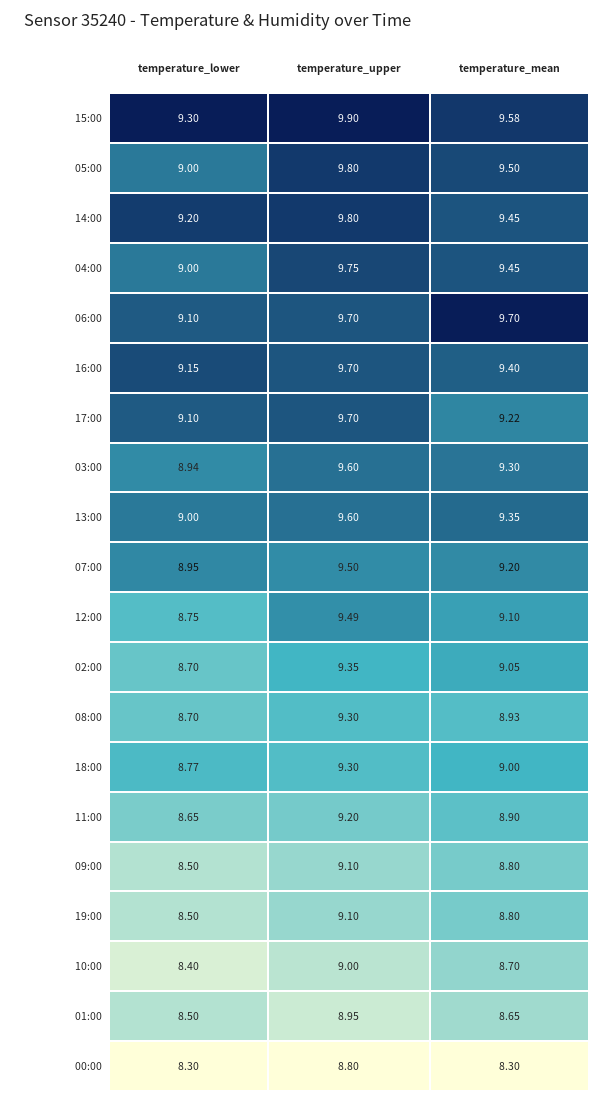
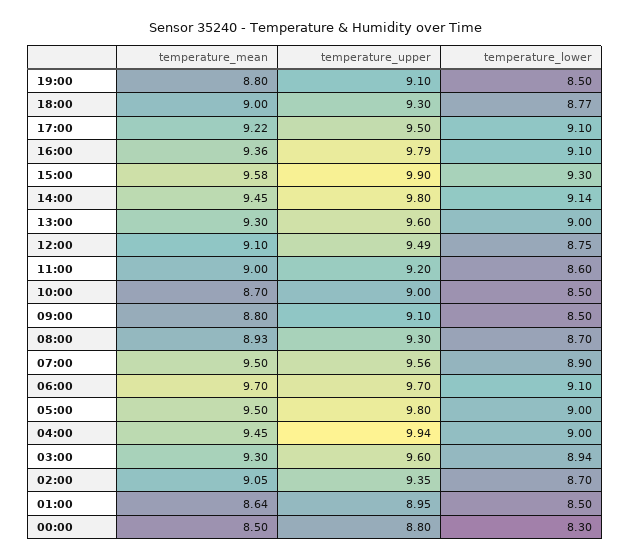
temperature_lower, 14:00: 9.2 -> 9.14
temperature_upper, 04:00: 9.75 -> 9.94
temperature_lower, 16:00: 9.15 -> 9.1
temperature_upper, 16:00: 9.7 -> 9.79
temperature_mean, 16:00: 9.4 -> 9.36
temperature_upper, 17:00: 9.7 -> 9.5
temperature_mean, 13:00: 9.35 -> 9.3
temperature_lower, 07:00: 8.95 -> 8.9
temperature_upper, 07:00: 9.5 -> 9.56
temperature_mean, 07:00: 9.2 -> 9.5
temperature_lower, 11:00: 8.65 -> 8.6
temperature_mean, 11:00: 8.9 -> 9
temperature_lower, 10:00: 8.4 -> 8.5
temperature_mean, 01:00: 8.65 -> 8.64
temperature_mean, 00:00: 8.3 -> 8.5

